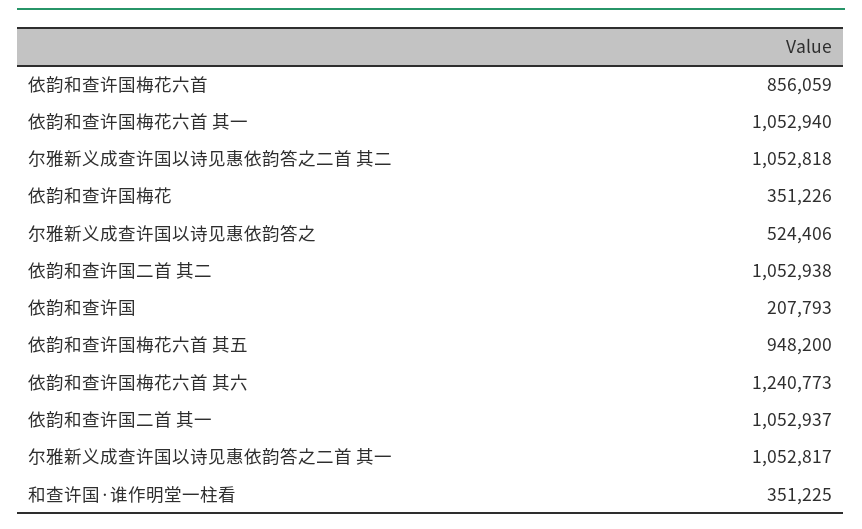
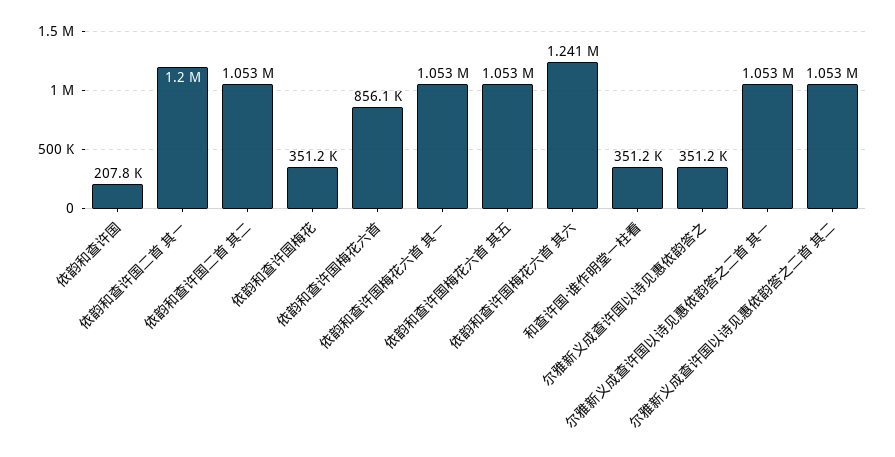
尔雅新义成查许国以诗见惠依韵答之: 524406 -> 351200
依韵和查许国梅花六首 其五: 948200 -> 1053000
依韵和查许国二首 其一: 1052937 -> 1200000

